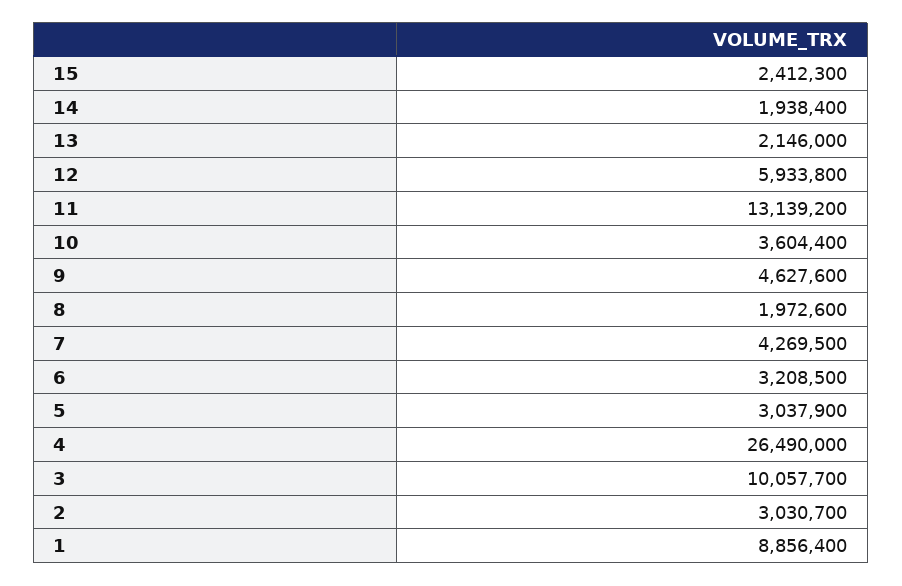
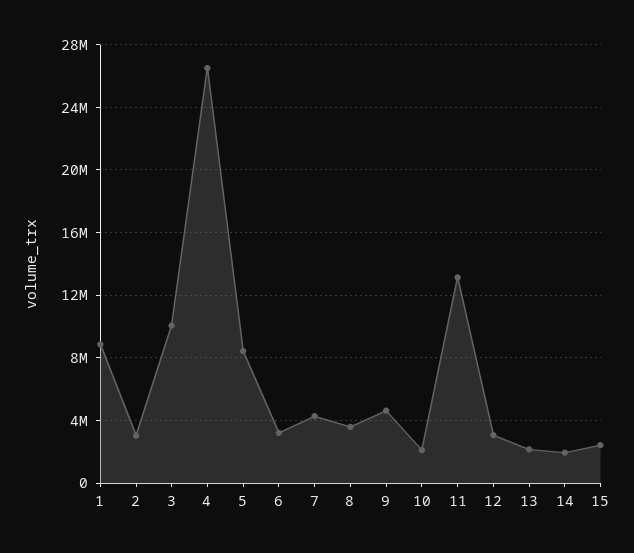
12: 5933800 -> 3000000
10: 3604400 -> 2000000
8: 1972600 -> 3500000
5: 3037900 -> 8500000

